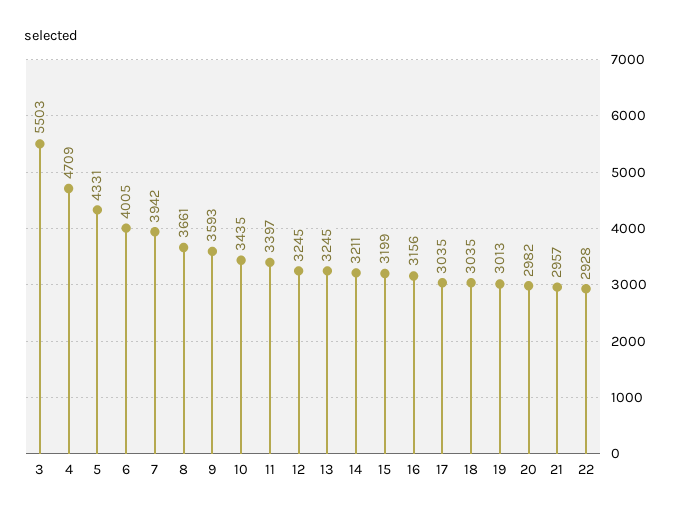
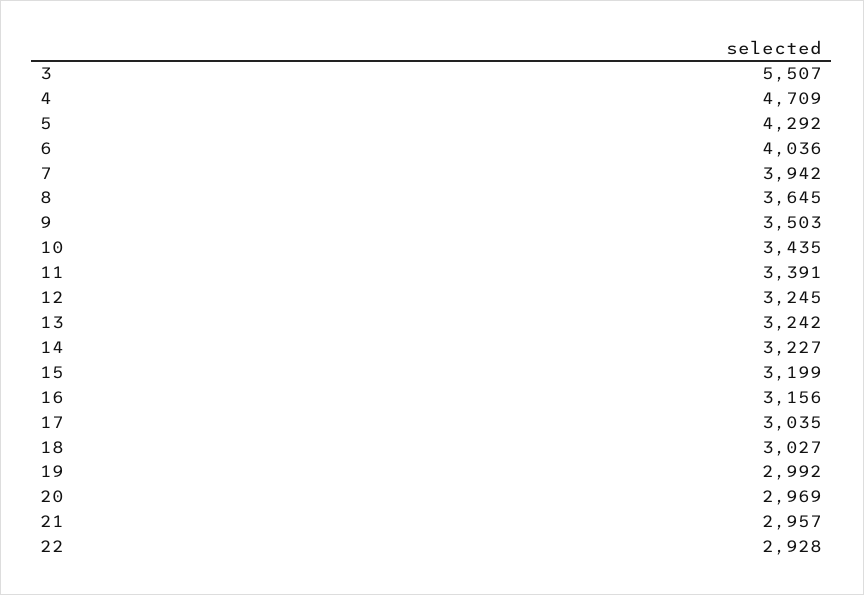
3: 5503 -> 5507
5: 4331 -> 4292
6: 4005 -> 4036
8: 3661 -> 3645
9: 3593 -> 3503
11: 3397 -> 3391
13: 3245 -> 3242
14: 3211 -> 3227
18: 3035 -> 3027
19: 3013 -> 2992
20: 2982 -> 2969

